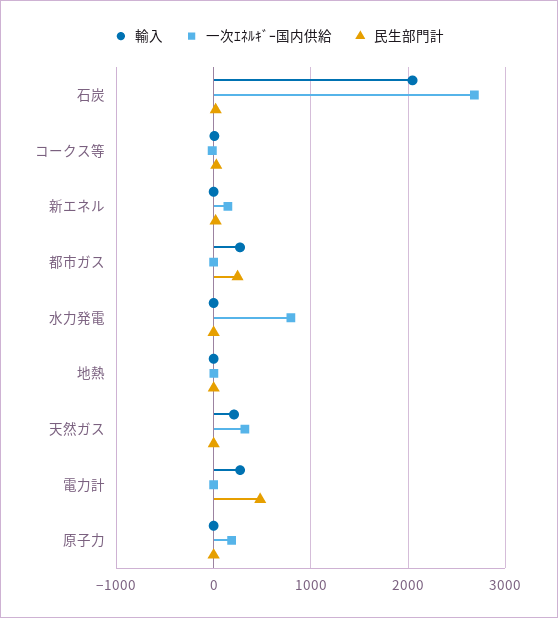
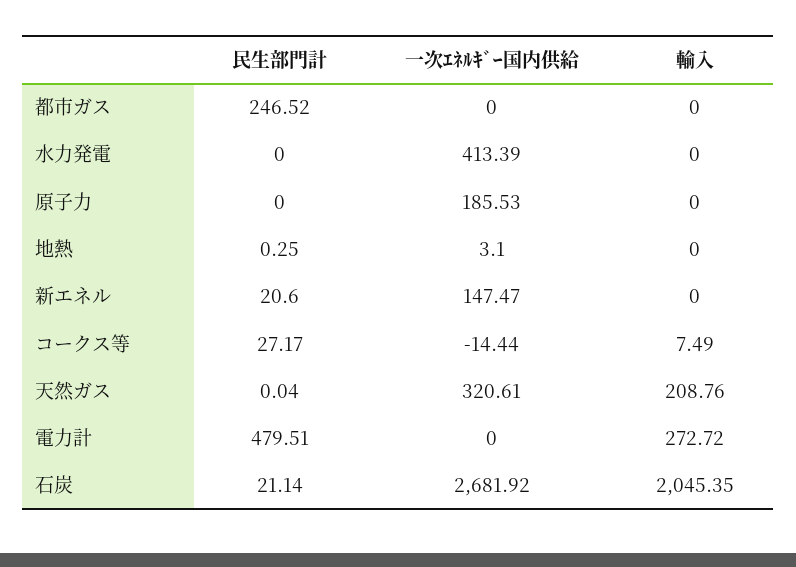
輸入, 都市ガス: 300 -> 0
一次ｴﾈﾙｷﾞｰ国内供給, 水力発電: 800 -> 413.39

